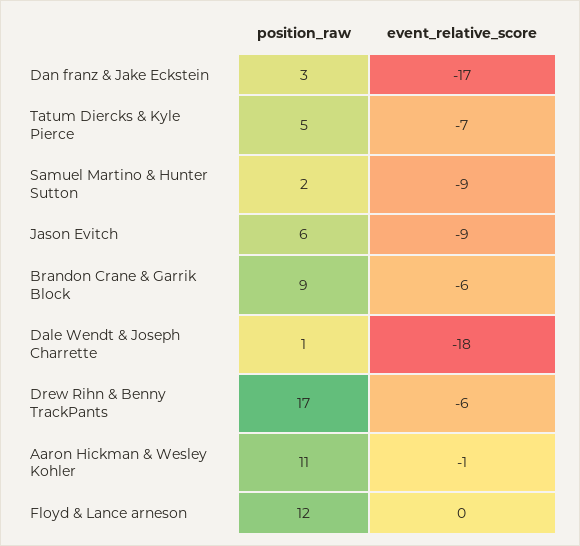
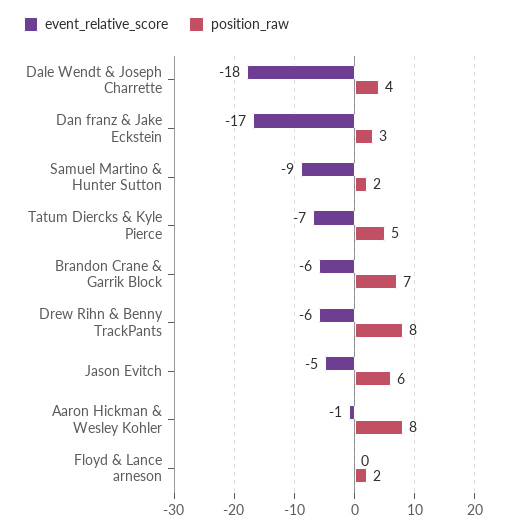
event_relative_score, Jason Evitch: -9 -> -5
position_raw, Brandon Crane & Garrik Block: 9 -> 7
position_raw, Dale Wendt & Joseph Charrette: 1 -> 4
position_raw, Drew Rihn & Benny TrackPants: 17 -> 8
position_raw, Aaron Hickman & Wesley Kohler: 11 -> 8
position_raw, Floyd & Lance arneson: 12 -> 2

